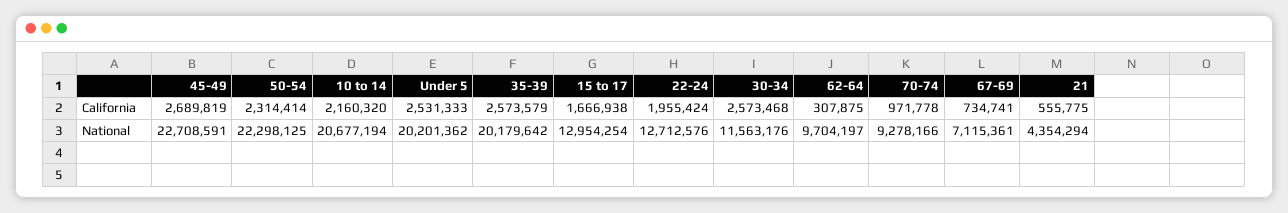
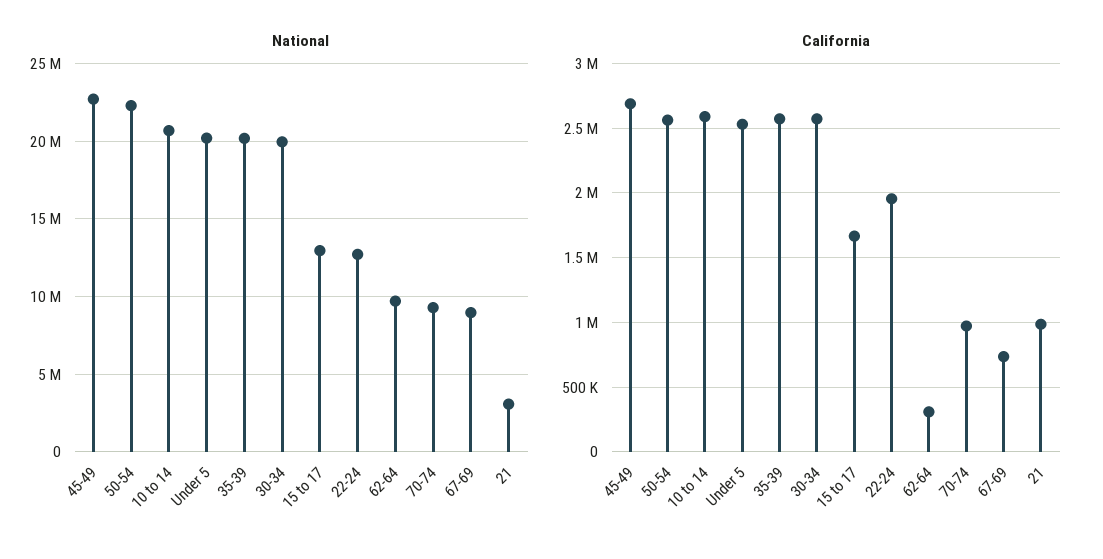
California, 50-54: 2314414 -> 2550000
California, 10 to 14: 2160320 -> 2600000
California, 21: 555775 -> 1000000
National, 30-34: 11563176 -> 20000000
National, 67-69: 7115361 -> 9000000
National, 21: 4354294 -> 3000000

